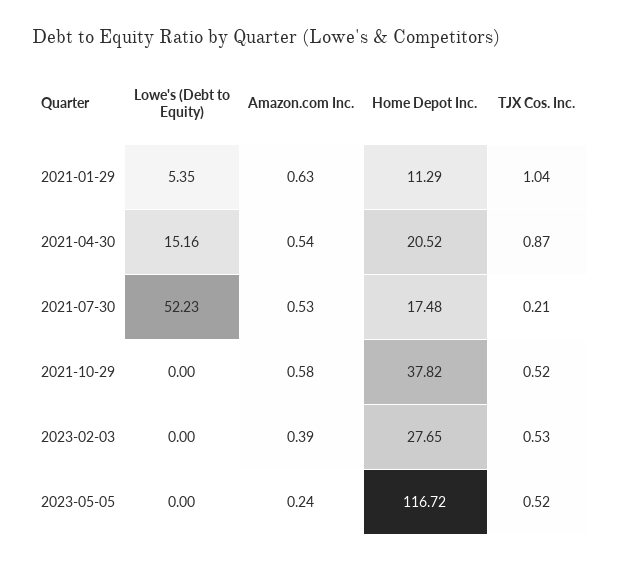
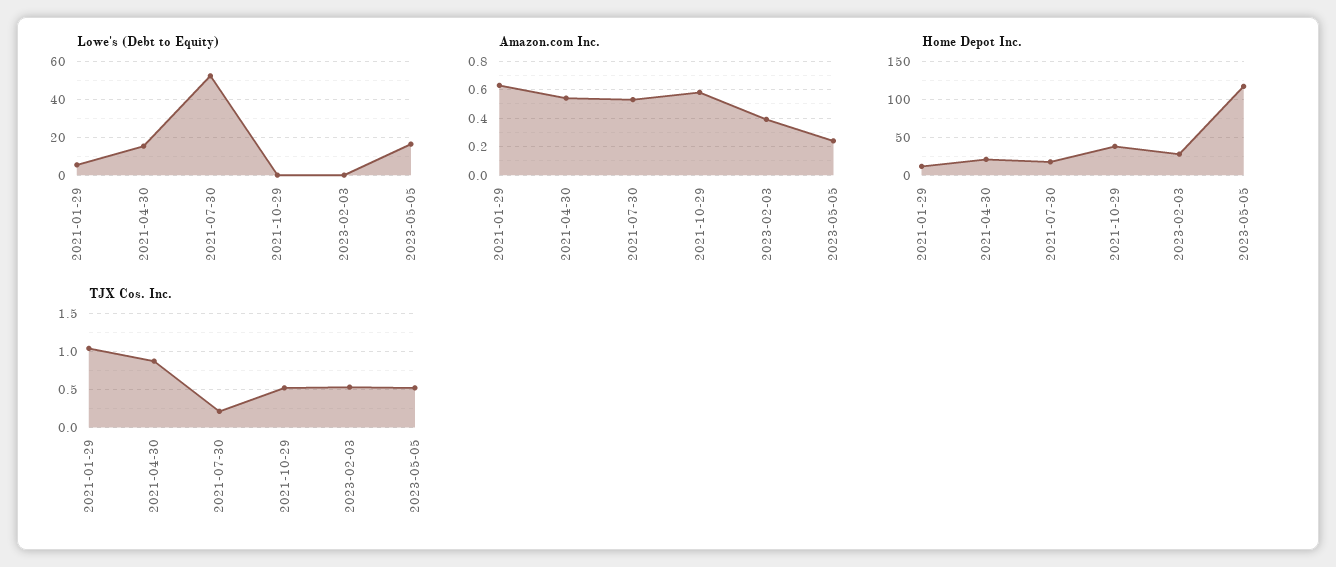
Lowe's (Debt to Equity), 2023-05-05: 0 -> 15

